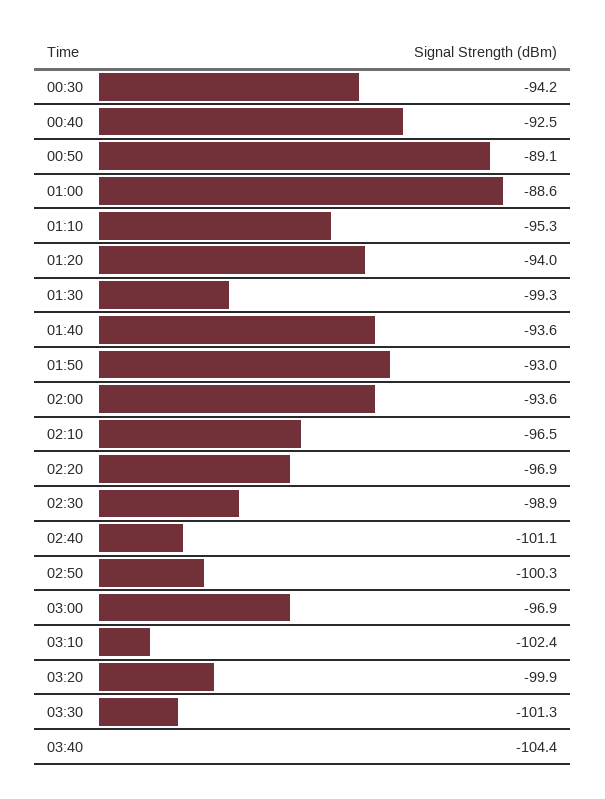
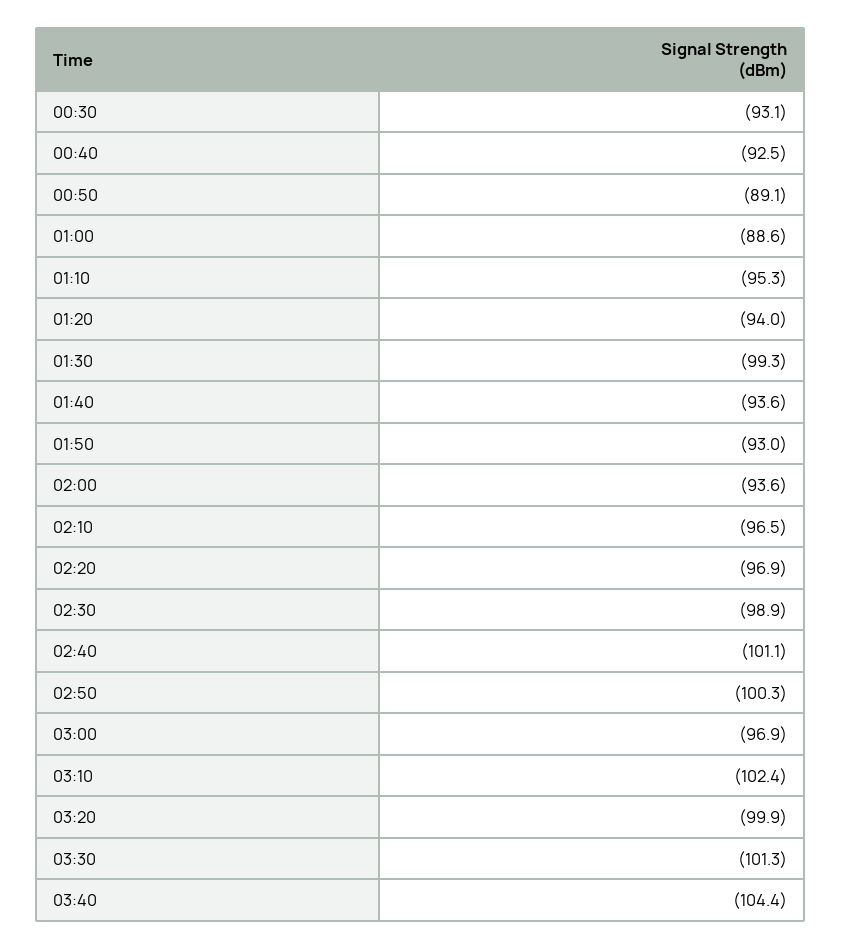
00:30: -94.2 -> -93.1

